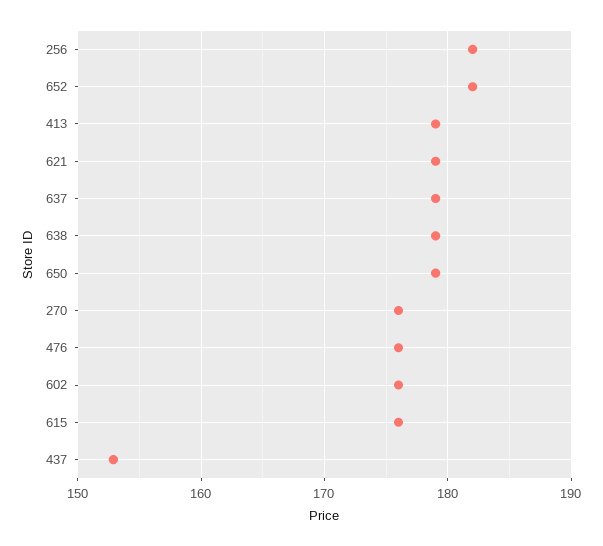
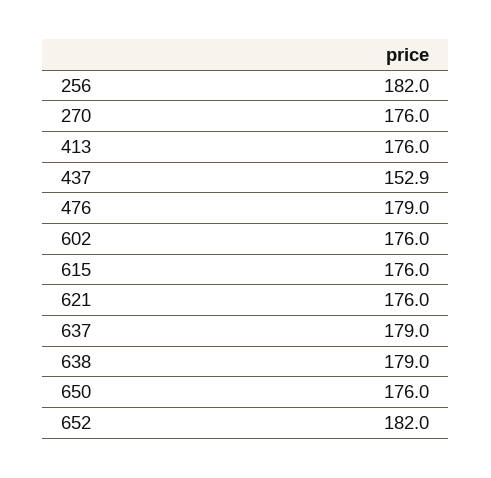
413: 179 -> 176
621: 179 -> 176
650: 179 -> 176
476: 176 -> 179

